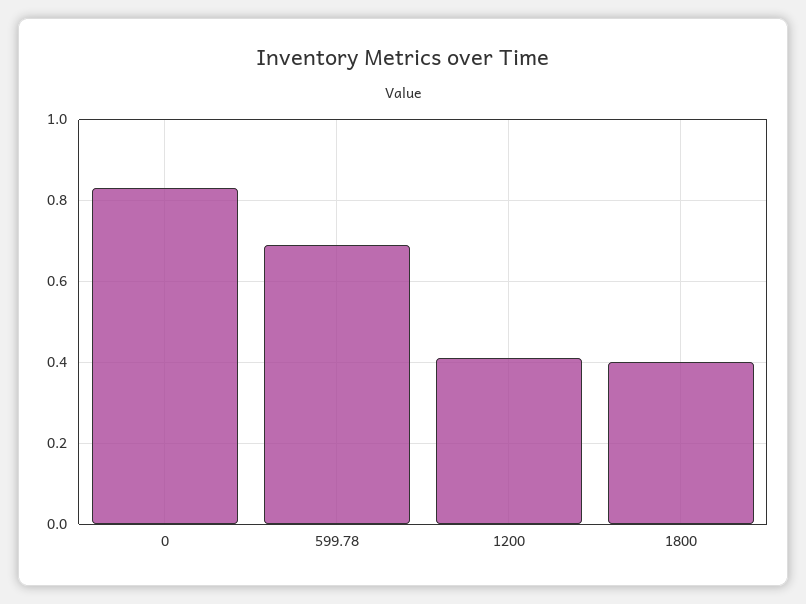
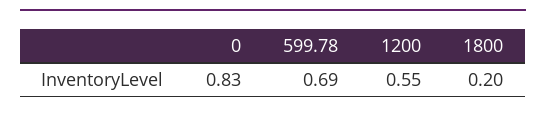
1200: 0.4 -> 0.55
1800: 0.4 -> 0.2

